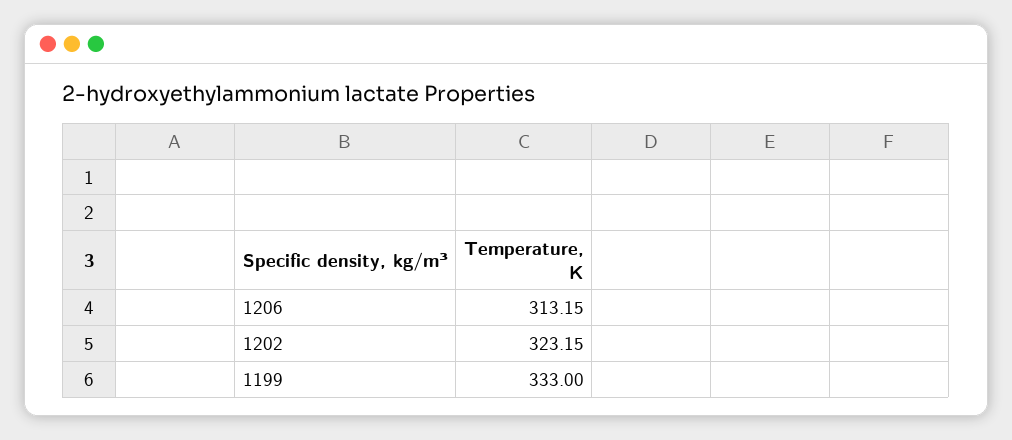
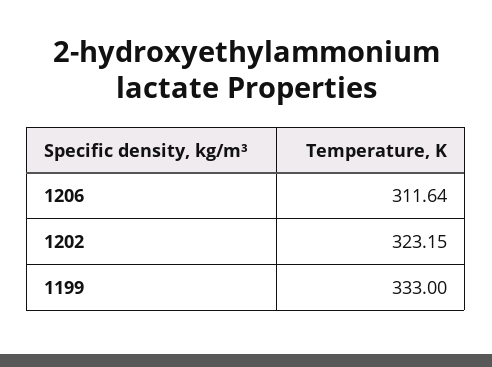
1206: 313.15 -> 311.64

